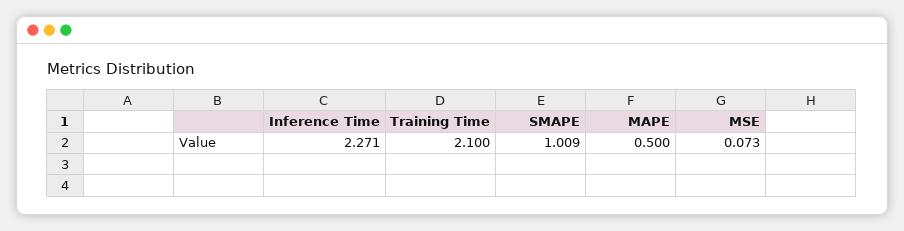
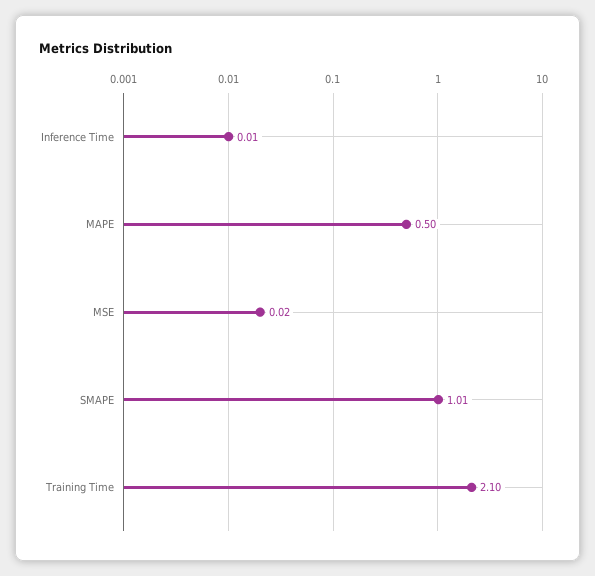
Inference Time: 2.271 -> 0.01
MSE: 0.073 -> 0.02

